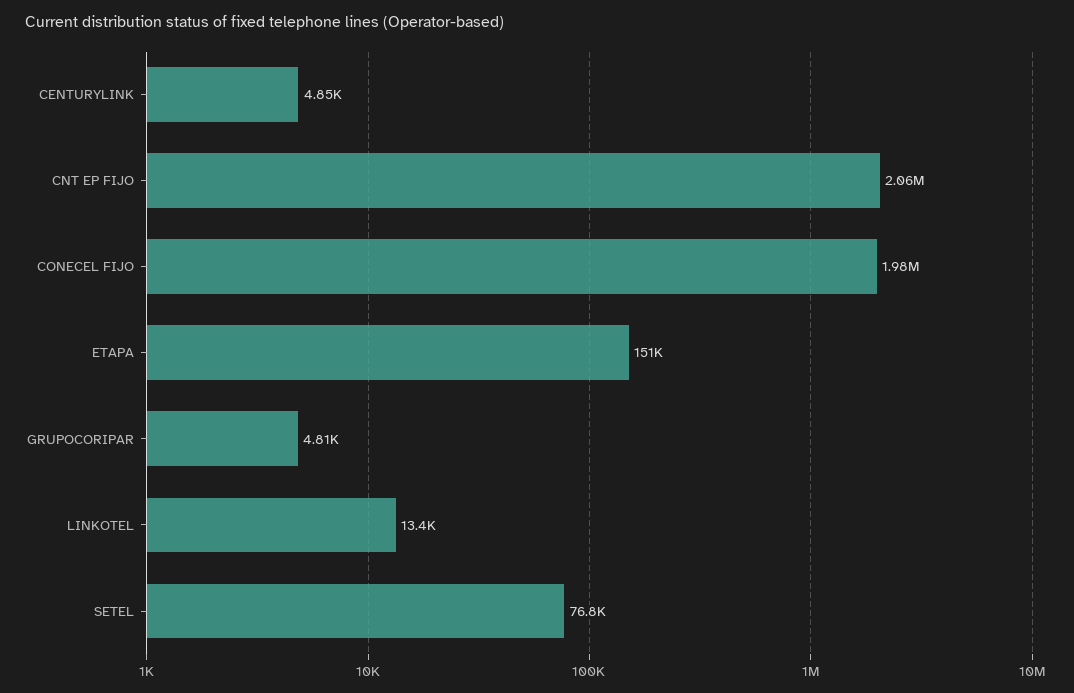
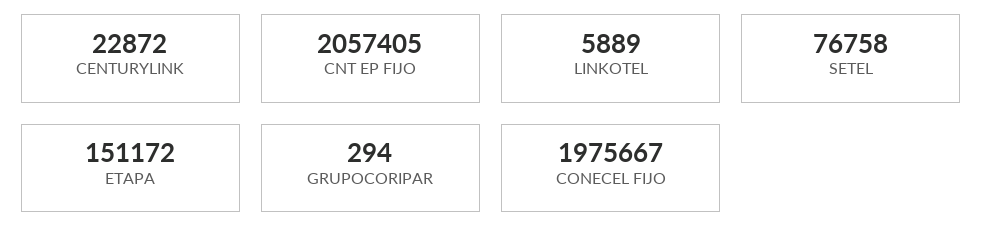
CENTURYLINK: 4850 -> 22872
GRUPOCORIPAR: 4810 -> 294
LINKOTEL: 13400 -> 5889

